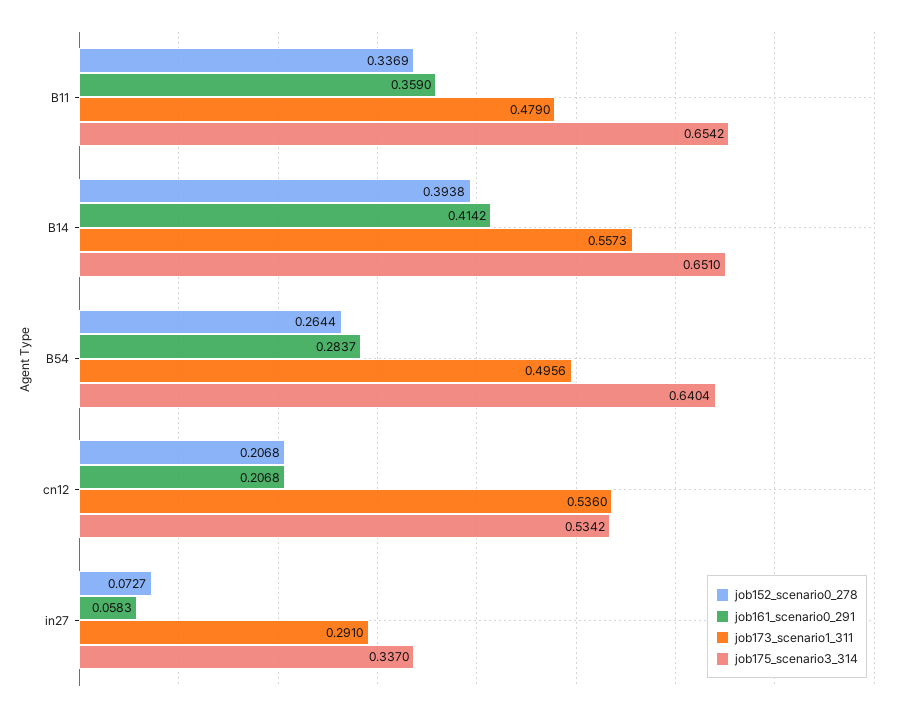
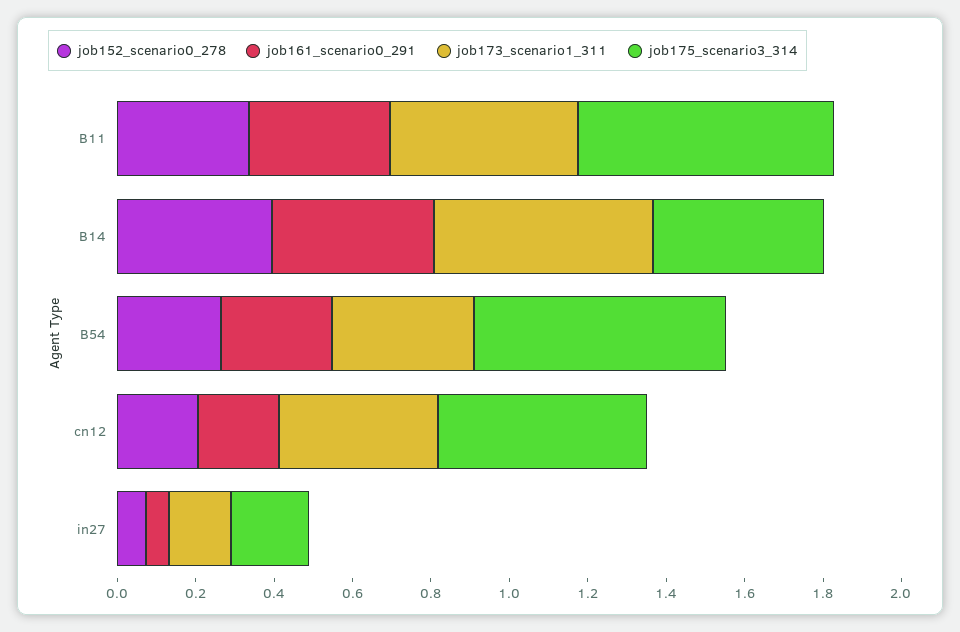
job175_scenario3_314, B14: 0.651 -> 0.45
job173_scenario1_311, B54: 0.4956 -> 0.35
job173_scenario1_311, cn12: 0.536 -> 0.4
job173_scenario1_311, in27: 0.291 -> 0.15
job175_scenario3_314, in27: 0.337 -> 0.2

